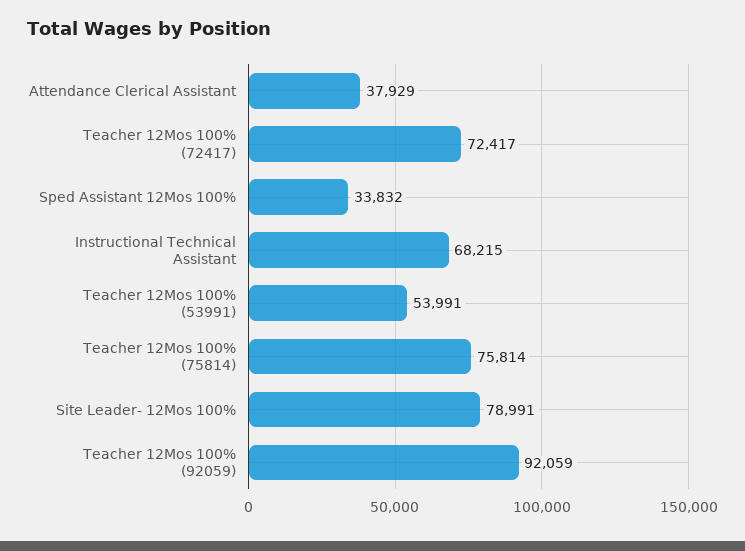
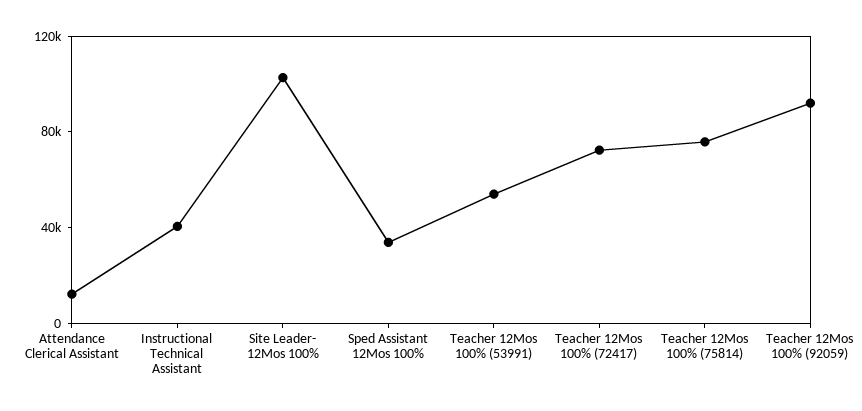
Attendance Clerical Assistant: 37929 -> 10000
Instructional Technical Assistant: 68215 -> 40000
Site Leader- 12Mos 100%: 78991 -> 100000

